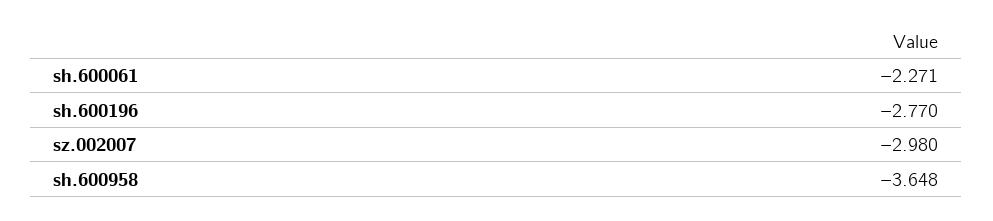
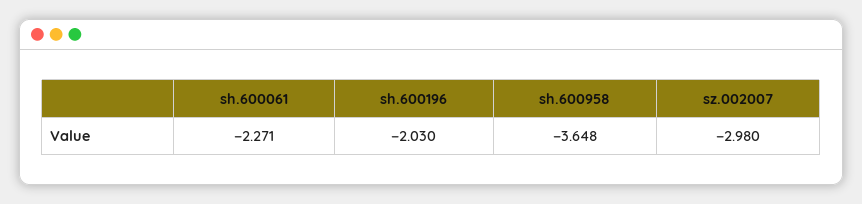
sh.600196: -2.77 -> -2.03

